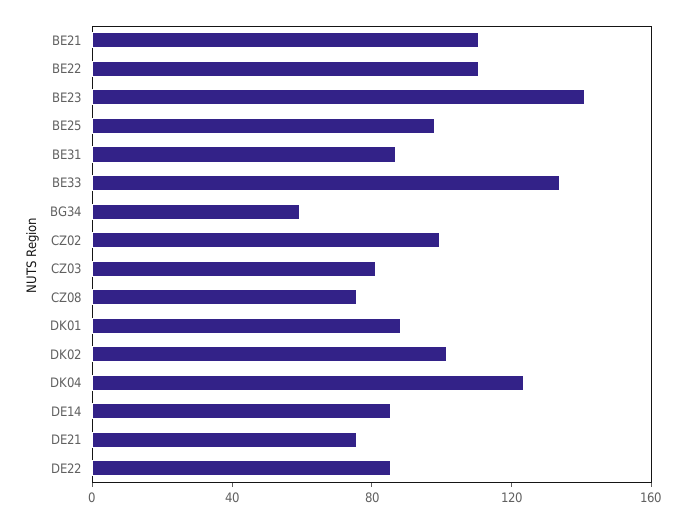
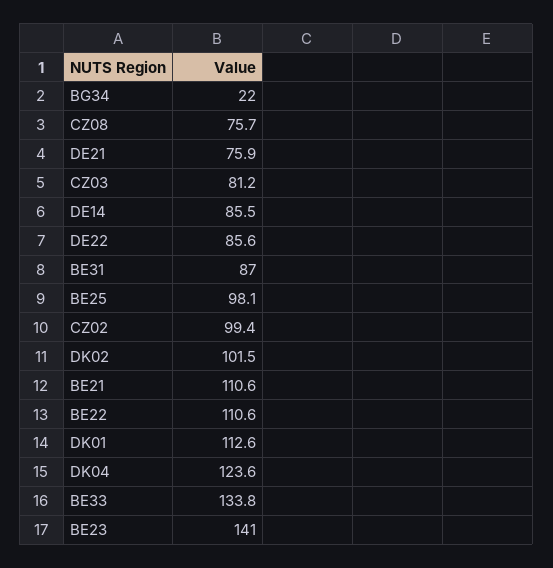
BG34: 60 -> 22
DK01: 90 -> 112.6

